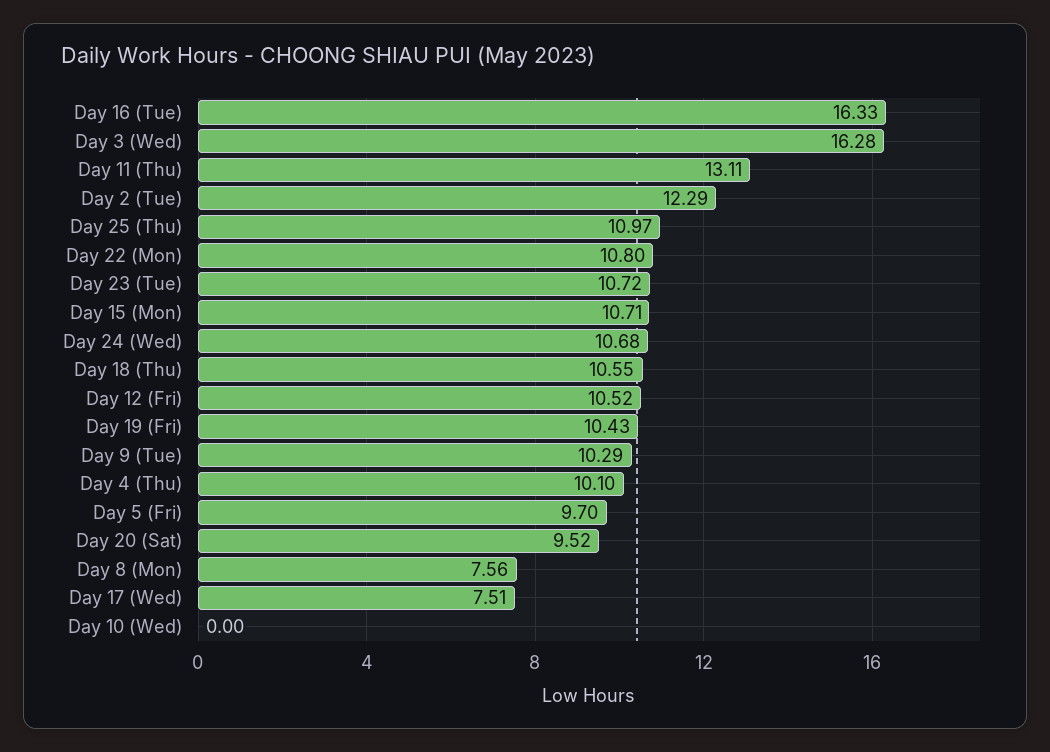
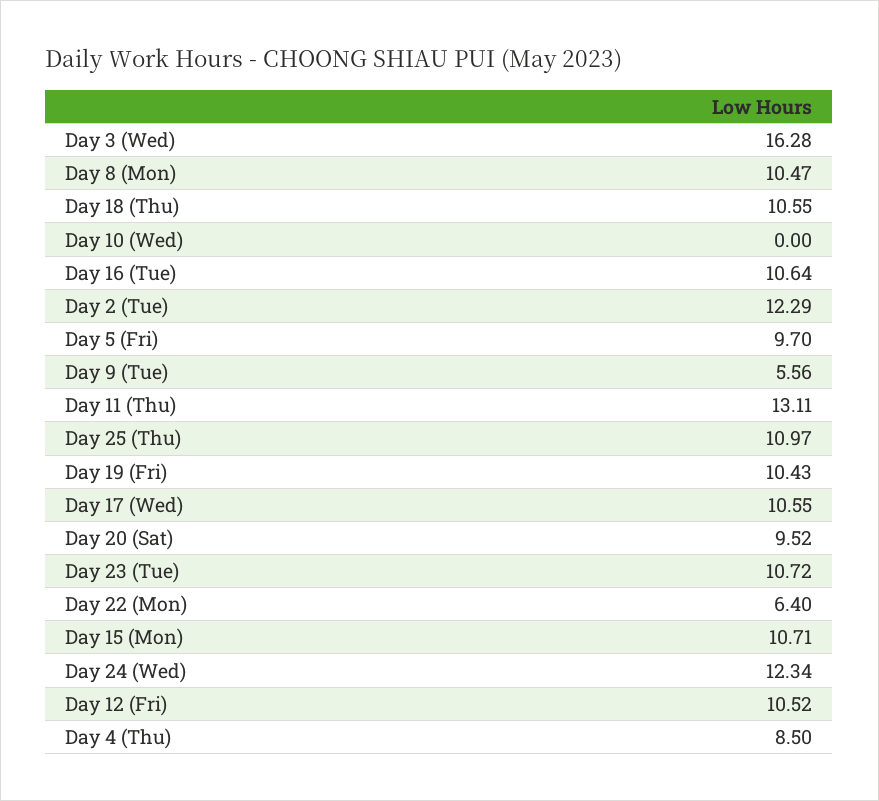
Day 16 (Tue): 16.33 -> 10.64
Day 22 (Mon): 10.8 -> 6.4
Day 24 (Wed): 10.68 -> 12.34
Day 9 (Tue): 10.29 -> 5.56
Day 4 (Thu): 10.1 -> 8.5
Day 8 (Mon): 7.56 -> 10.47
Day 17 (Wed): 7.51 -> 10.55

